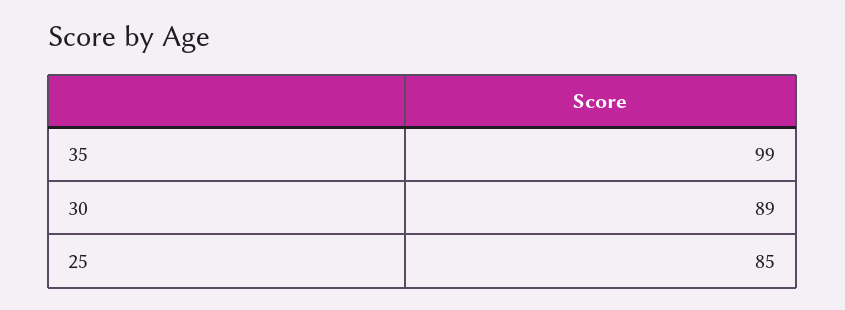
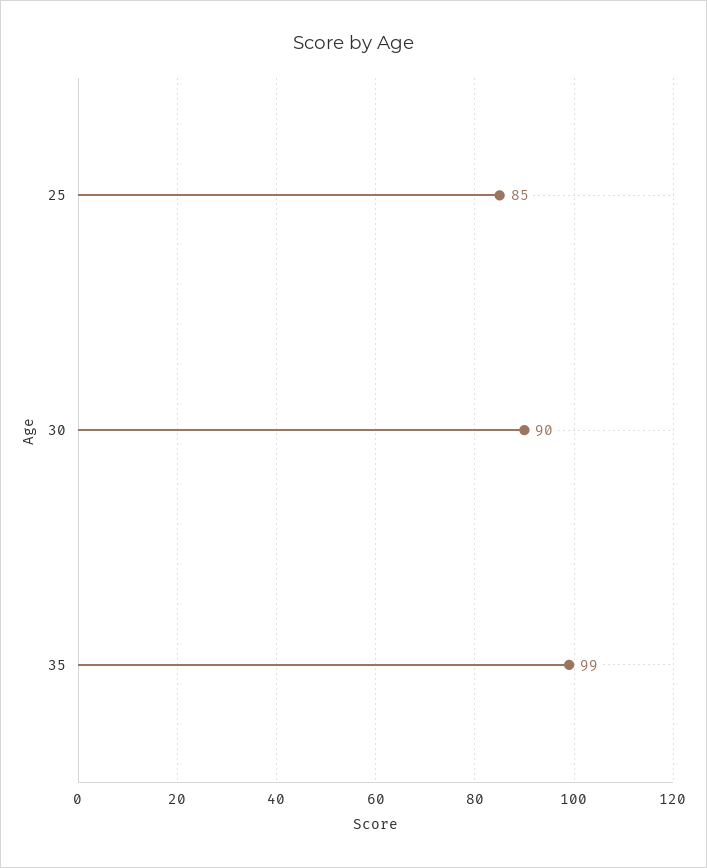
30: 89 -> 90

